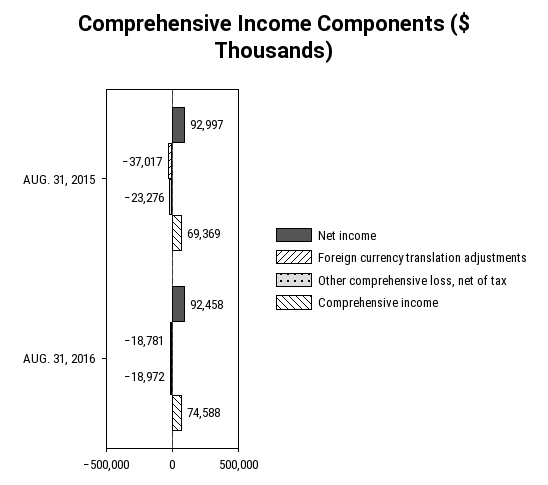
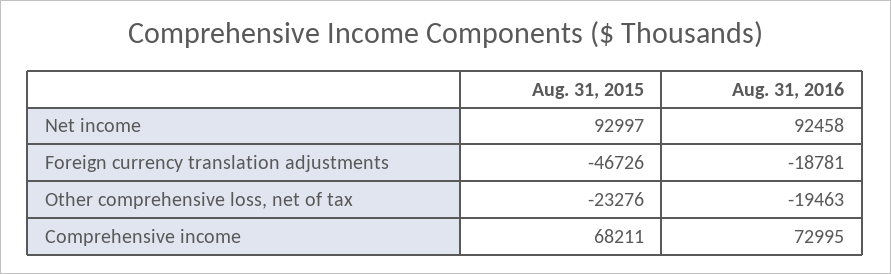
Foreign currency translation adjustments, AUG. 31, 2015: -37017 -> -46726
Comprehensive income, AUG. 31, 2015: 69369 -> 68211
Other comprehensive loss, net of tax, AUG. 31, 2016: -18972 -> -19463
Comprehensive income, AUG. 31, 2016: 74588 -> 72995

